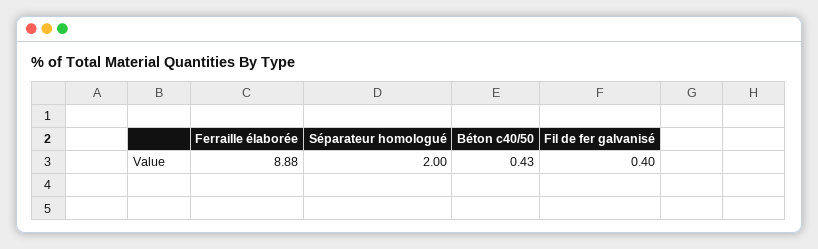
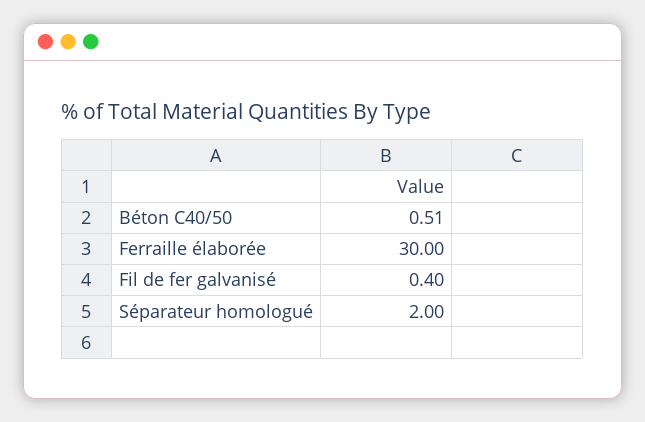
Ferraille élaborée: 8.88 -> 30
Béton c40/50: 0.43 -> 0.51

